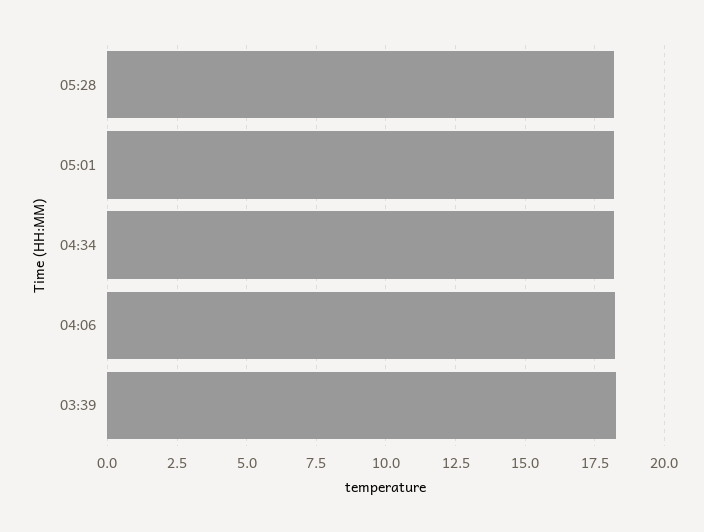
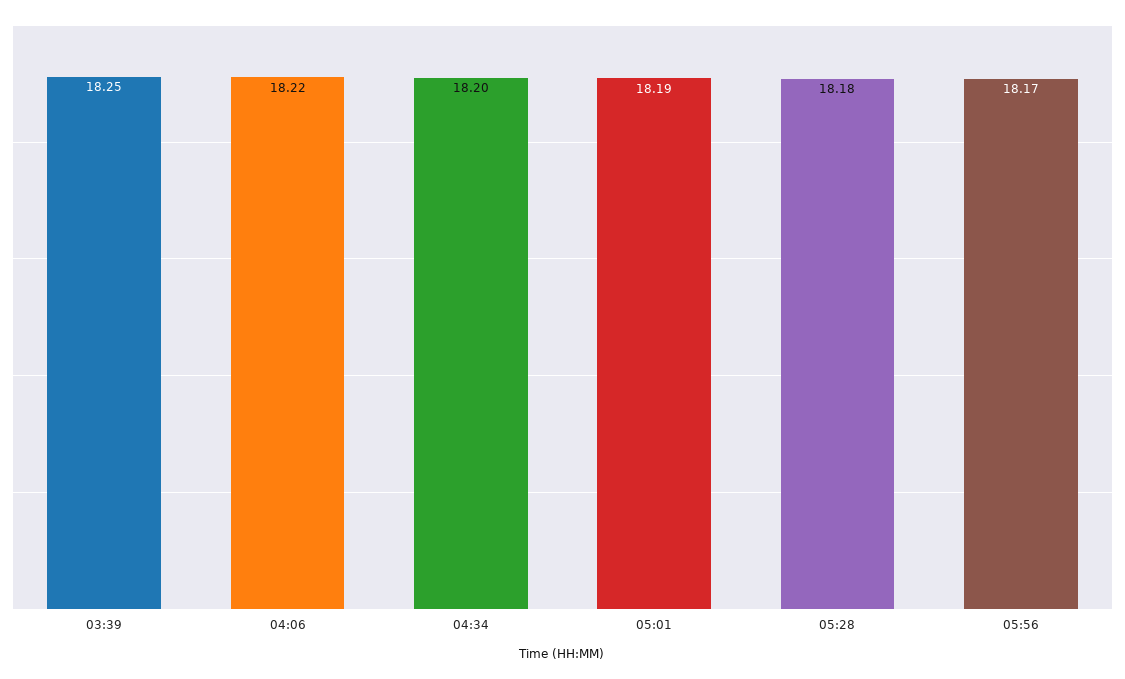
05:56: none -> 18.17

